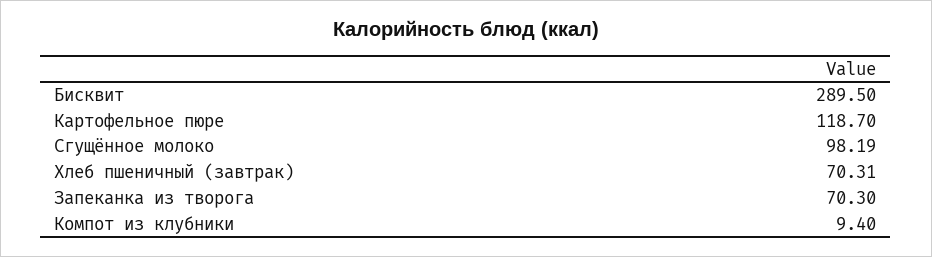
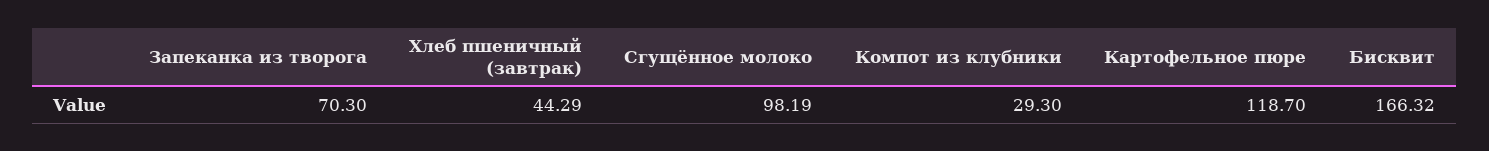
Бисквит: 289.5 -> 166.32
Хлеб пшеничный (завтрак): 70.31 -> 44.29
Компот из клубники: 9.4 -> 29.3

